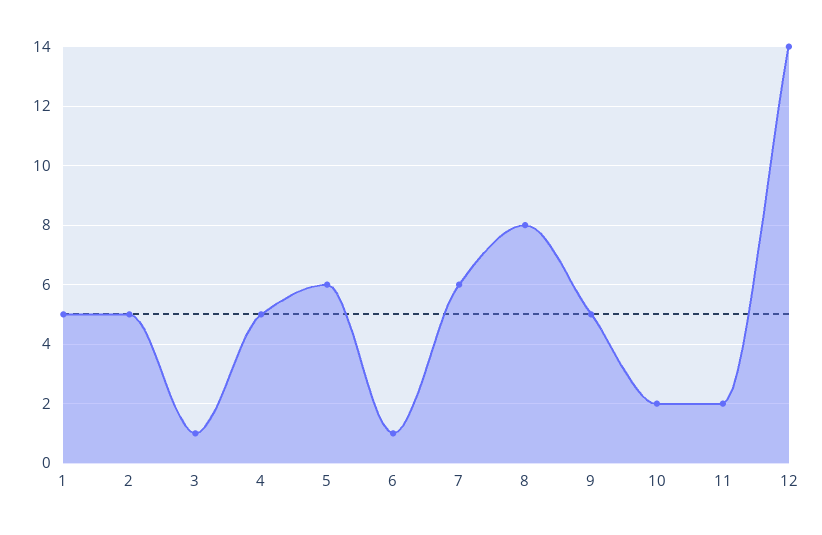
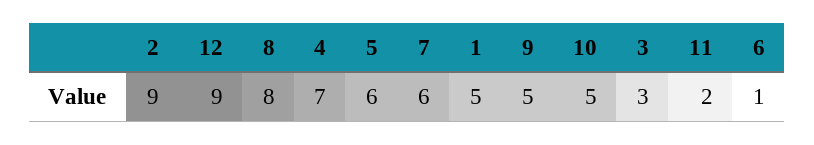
2: 5 -> 9
3: 1 -> 3
4: 5 -> 7
10: 2 -> 5
12: 14 -> 9

